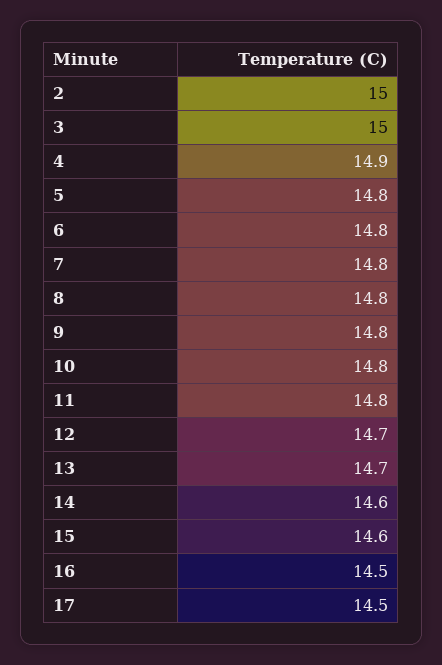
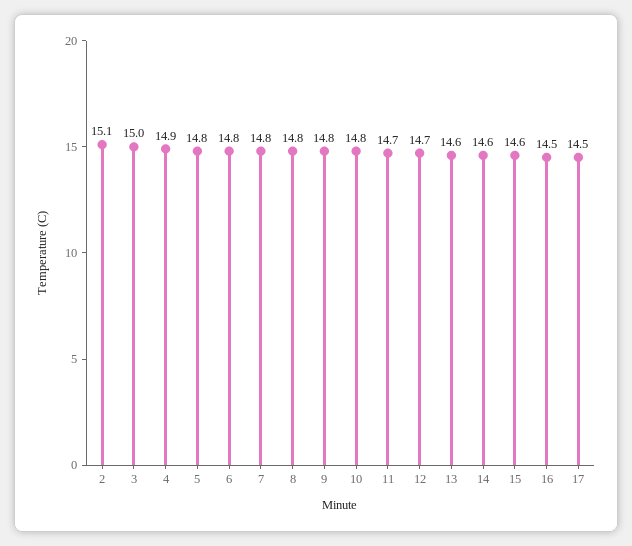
2: 15 -> 15.1
11: 14.8 -> 14.7
13: 14.7 -> 14.6

